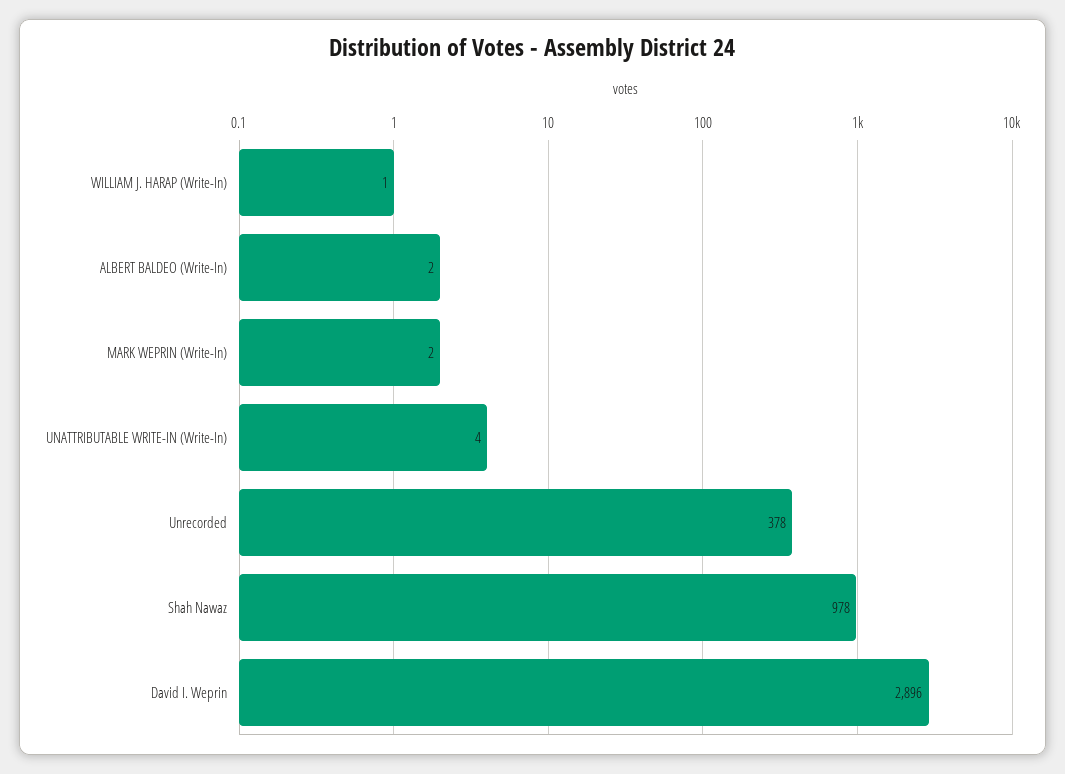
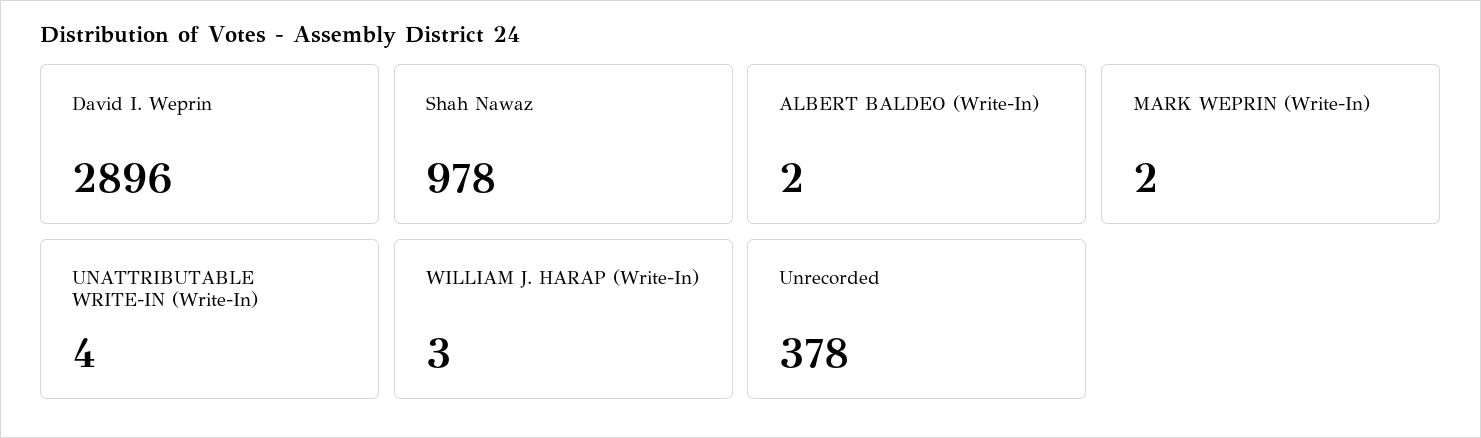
WILLIAM J. HARAP (Write-In): 1 -> 3

